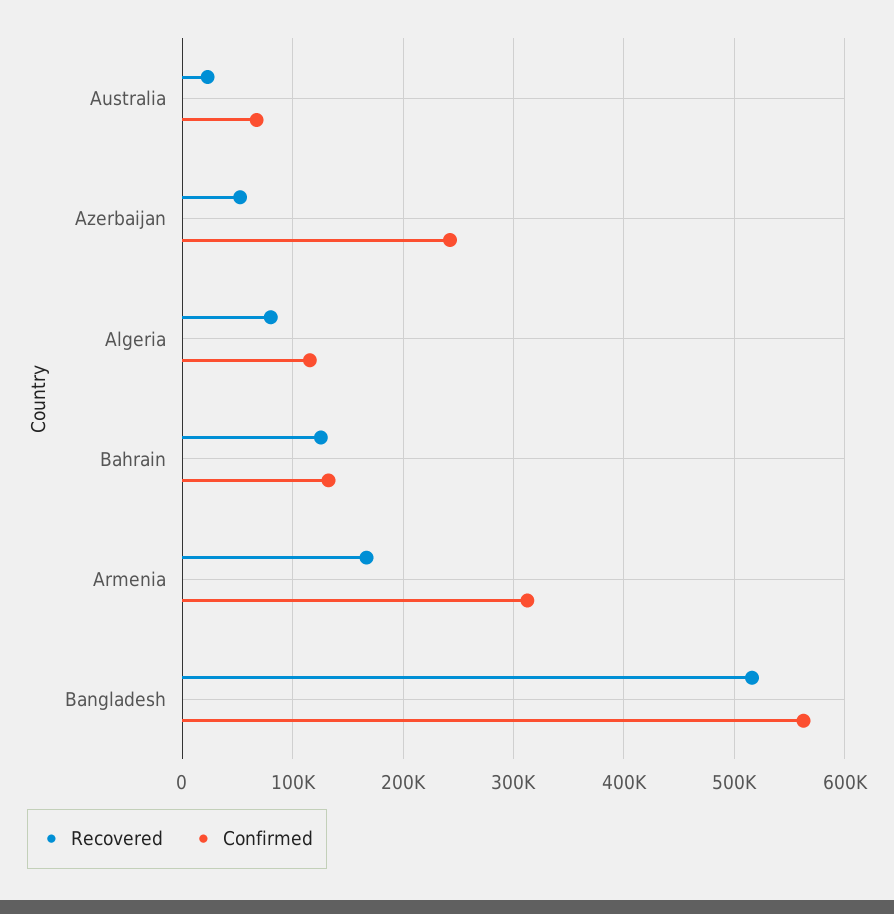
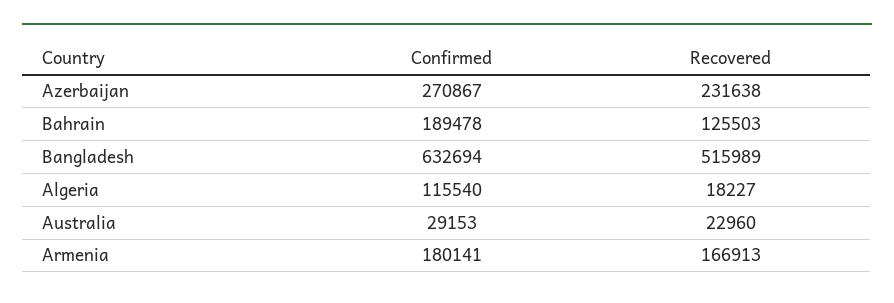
Confirmed, Australia: 70000 -> 29153
Recovered, Azerbaijan: 50000 -> 231638
Confirmed, Azerbaijan: 240000 -> 270867
Recovered, Algeria: 80000 -> 18227
Confirmed, Bahrain: 130000 -> 189478
Confirmed, Armenia: 310000 -> 180141
Confirmed, Bangladesh: 560000 -> 632694

